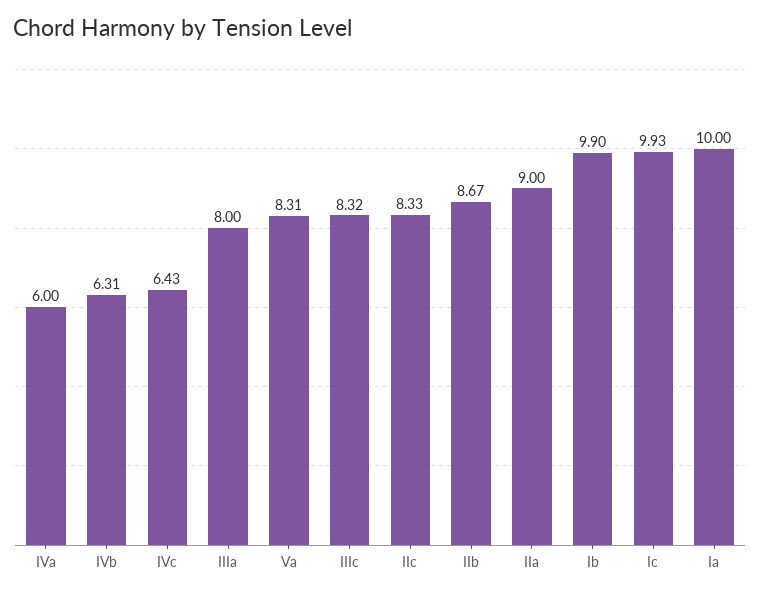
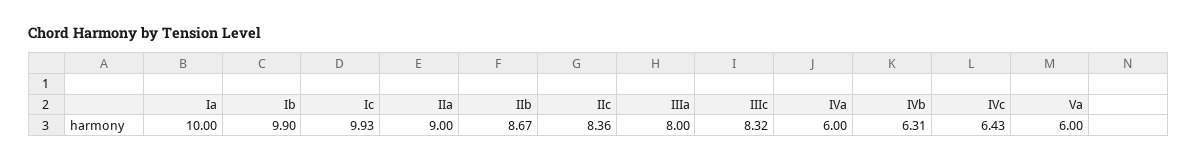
Va: 8.31 -> 6
IIc: 8.33 -> 8.36

